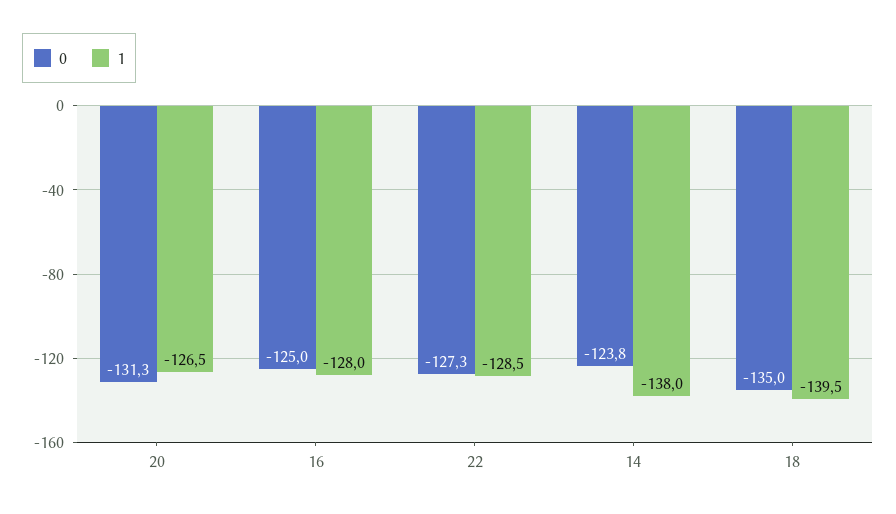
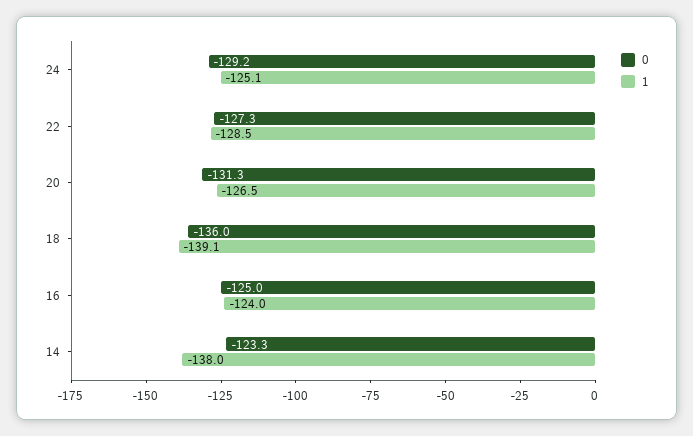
1, 16: -128 -> -124
0, 14: -123.8 -> -123.3
0, 18: -135 -> -136
1, 18: -139.5 -> -139.1
0, 24: none -> -129.2
1, 24: none -> -125.1

